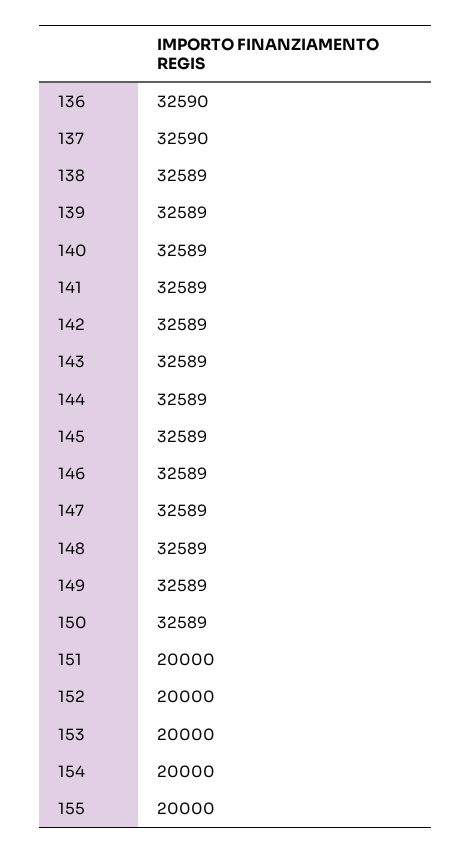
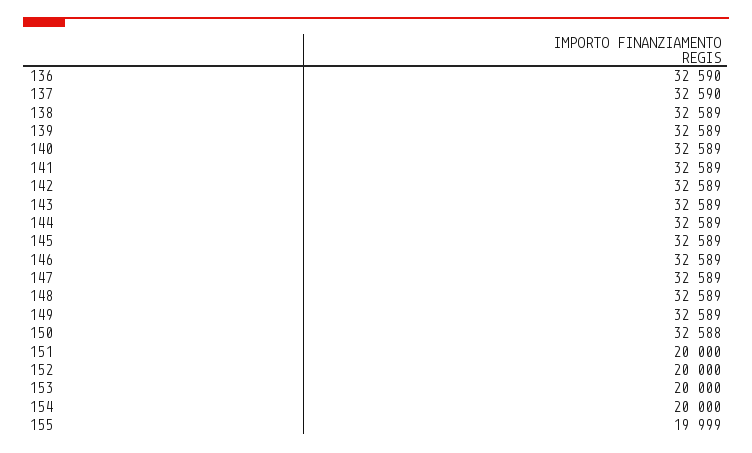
150: 32589 -> 32588
155: 20000 -> 19999

